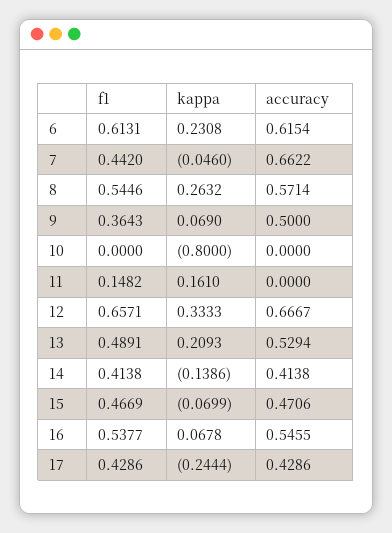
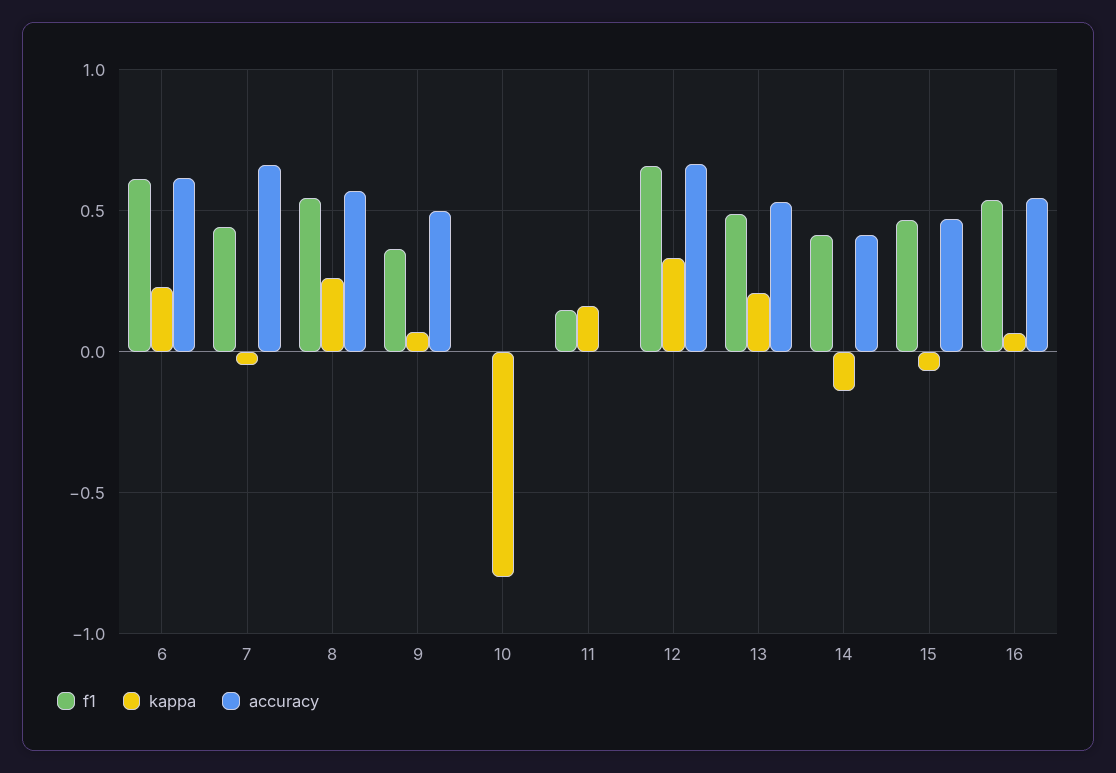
f1, 17: 0.4286 -> none
kappa, 17: -0.2444 -> none
accuracy, 17: 0.4286 -> none

